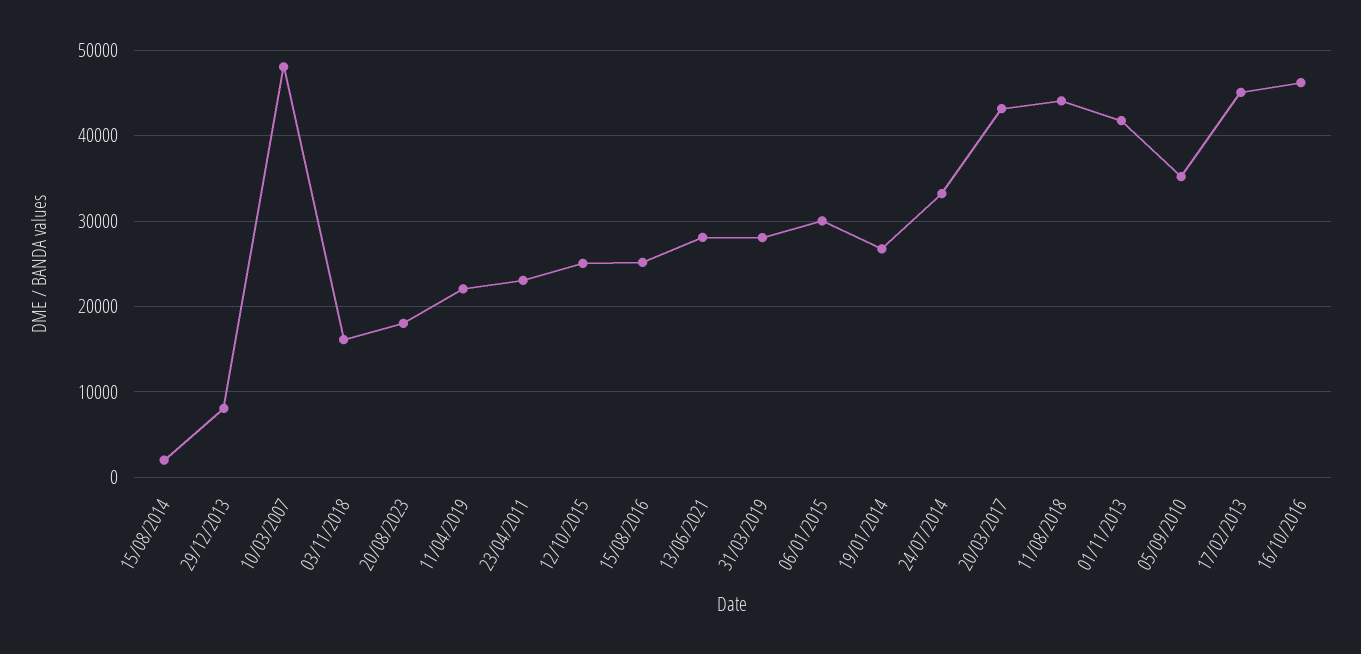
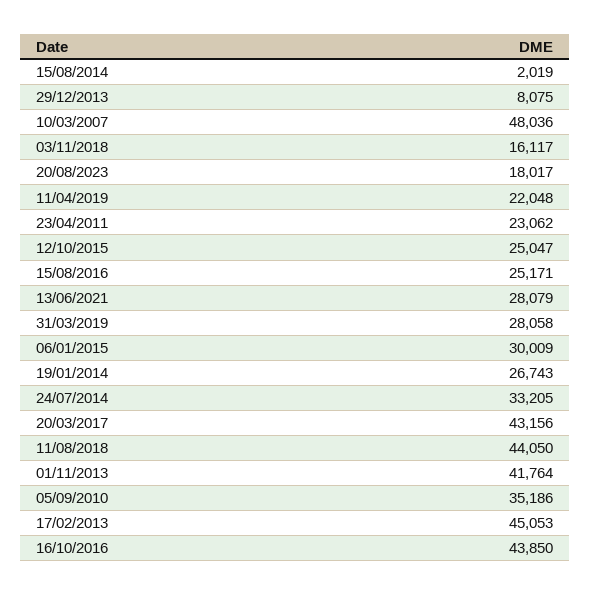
16/10/2016: 46000 -> 43850

